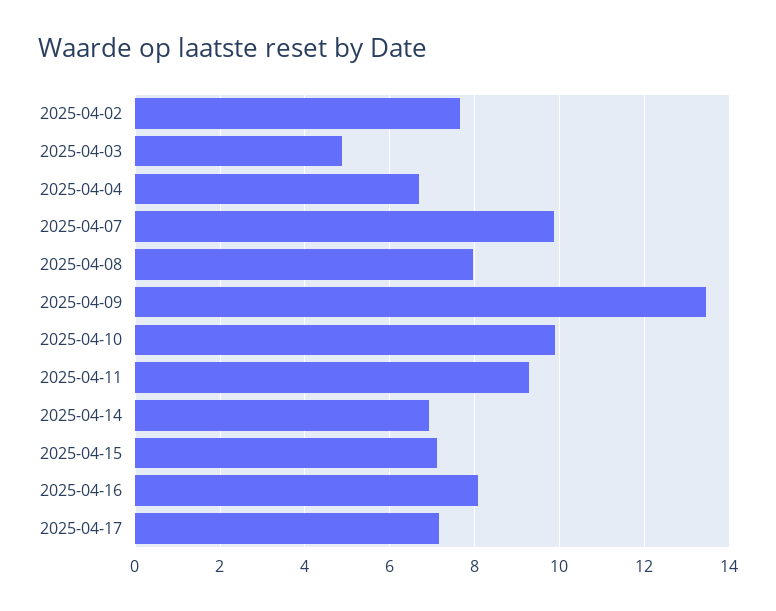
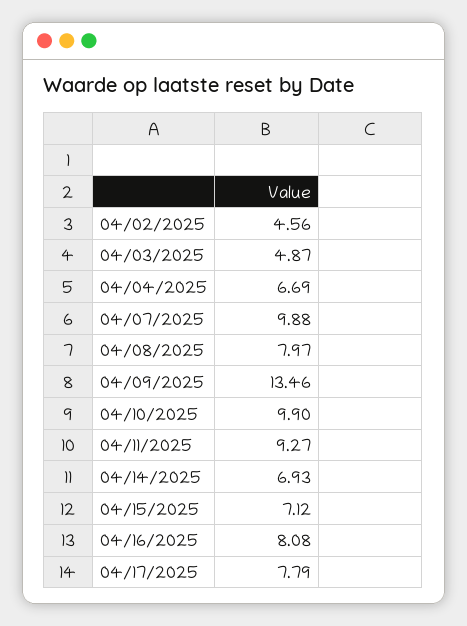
2025-04-02: 7.6 -> 4.56
2025-04-17: 7.2 -> 7.79

